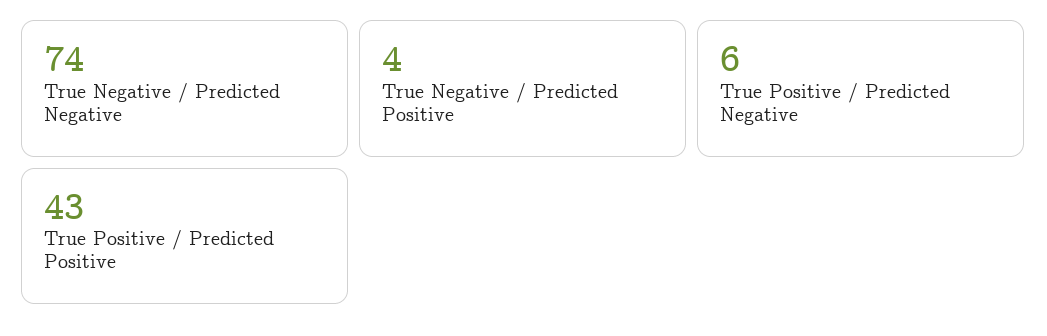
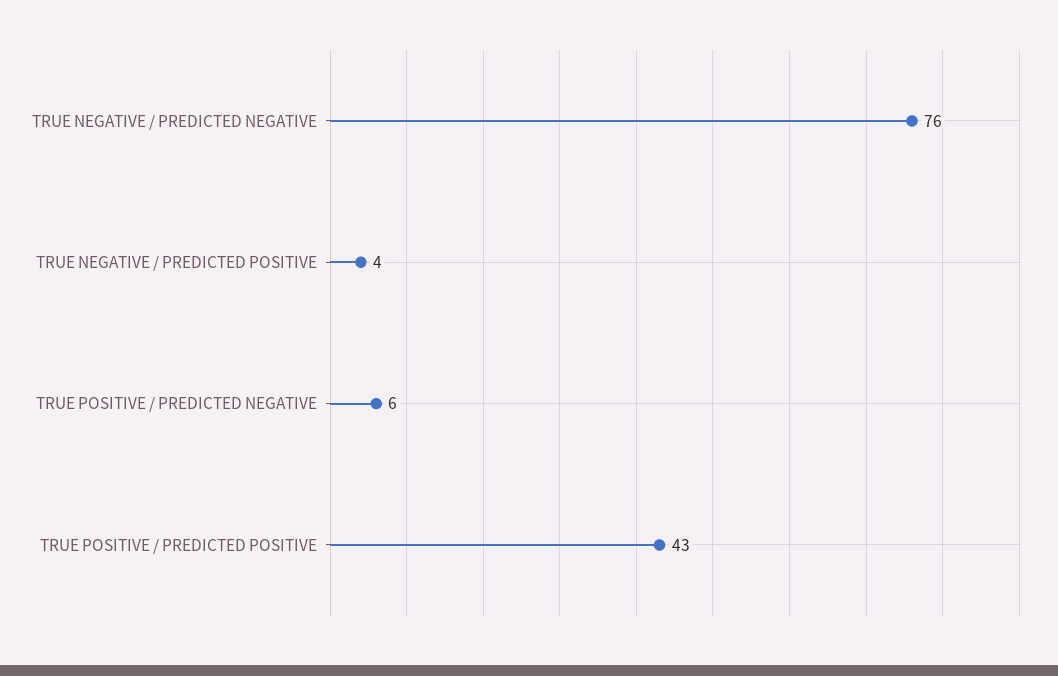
True Negative / Predicted Negative: 74 -> 76

